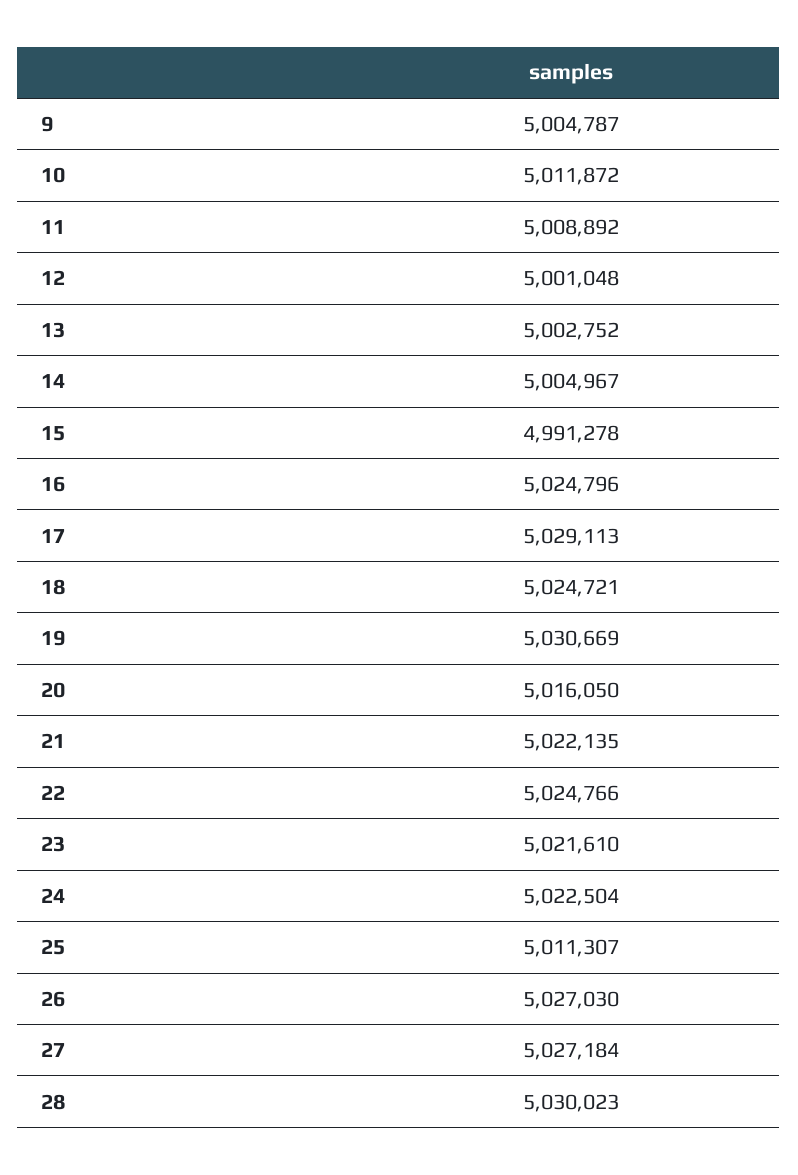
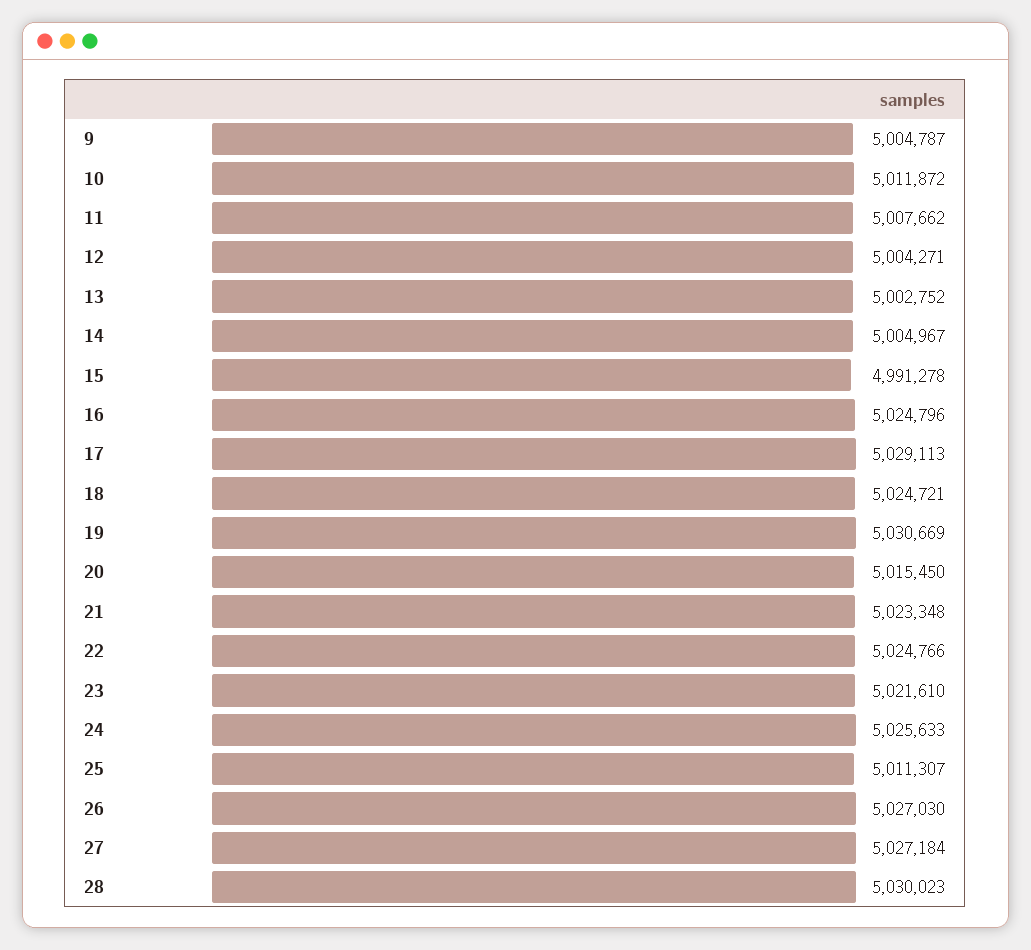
11: 5008892 -> 5007662
12: 5001048 -> 5004271
20: 5016050 -> 5015450
21: 5022135 -> 5023348
24: 5022504 -> 5025633

